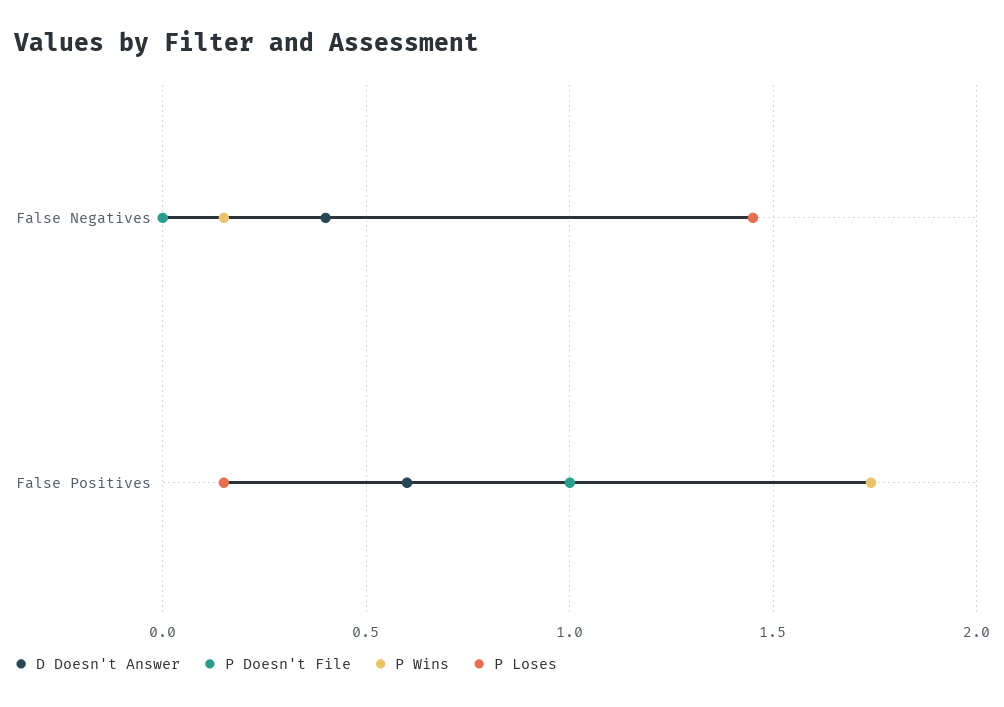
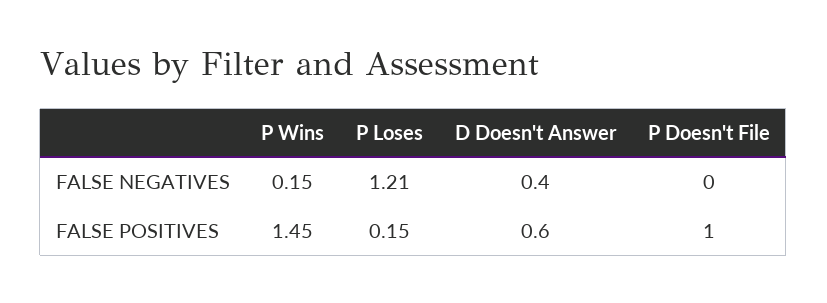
P Loses, False Negatives: 1.45 -> 1.21
P Wins, False Positives: 1.75 -> 1.45

